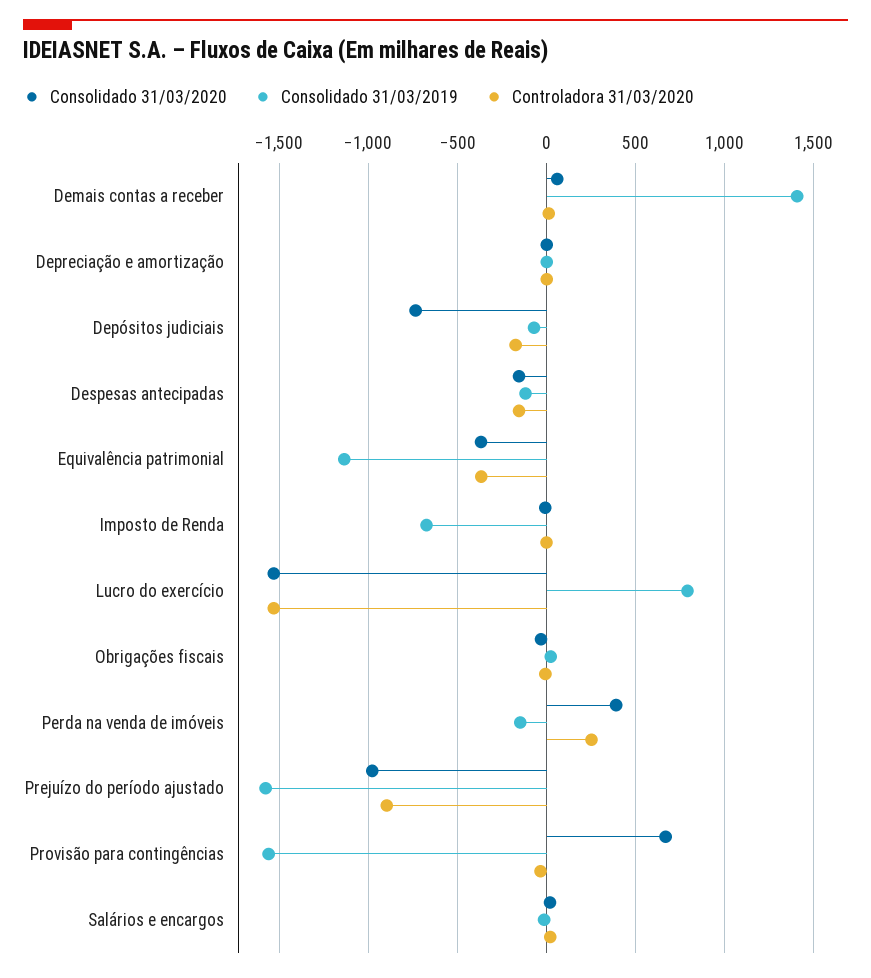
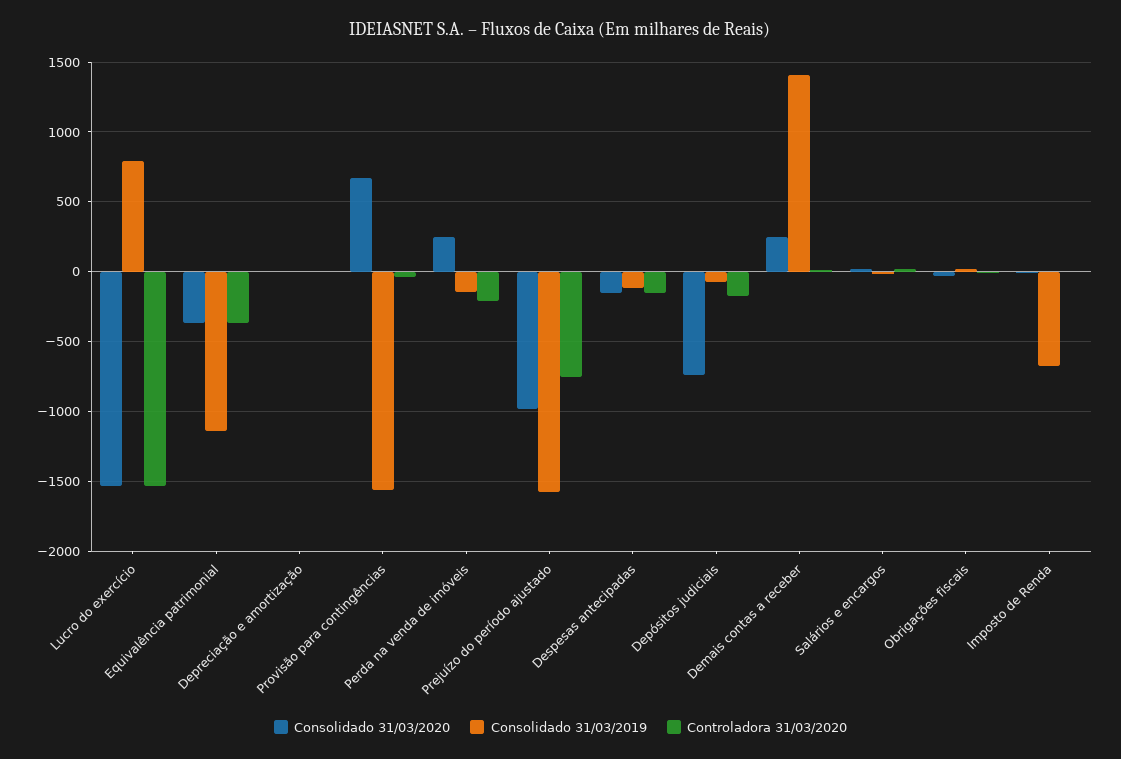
Consolidado 31/03/2020, Demais contas a receber: 50 -> 250
Consolidado 31/03/2020, Perda na venda de imóveis: 400 -> 250
Controladora 31/03/2020, Perda na venda de imóveis: 250 -> -200
Controladora 31/03/2020, Prejuízo do período ajustado: -900 -> -750

